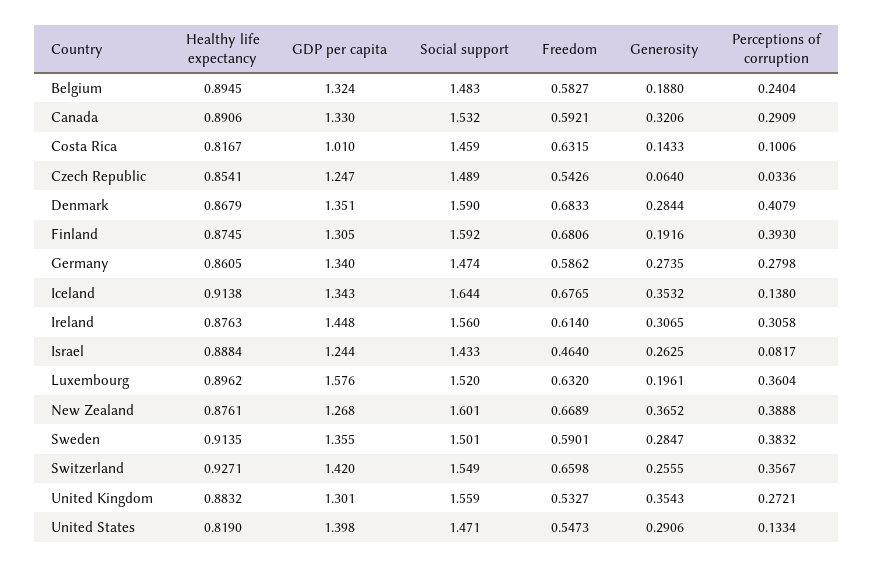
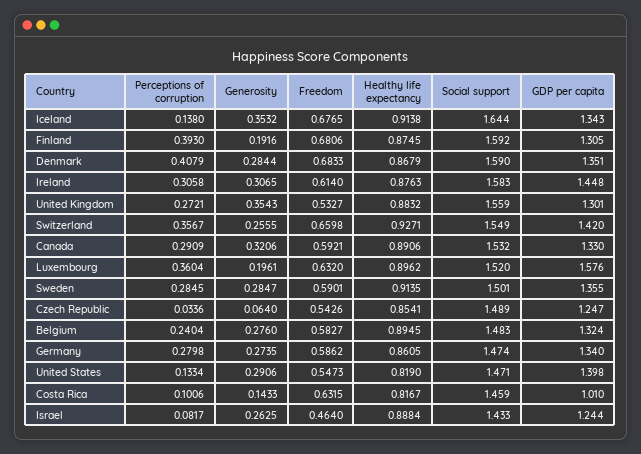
Generosity, Belgium: 0.188 -> 0.276
Social support, Ireland: 1.56 -> 1.583
Healthy life expectancy, New Zealand: 0.8761 -> none
GDP per capita, New Zealand: 1.268 -> none
Social support, New Zealand: 1.601 -> none
Freedom, New Zealand: 0.6689 -> none
Generosity, New Zealand: 0.3652 -> none
Perceptions of corruption, New Zealand: 0.3888 -> none
Perceptions of corruption, Sweden: 0.3832 -> 0.2845

